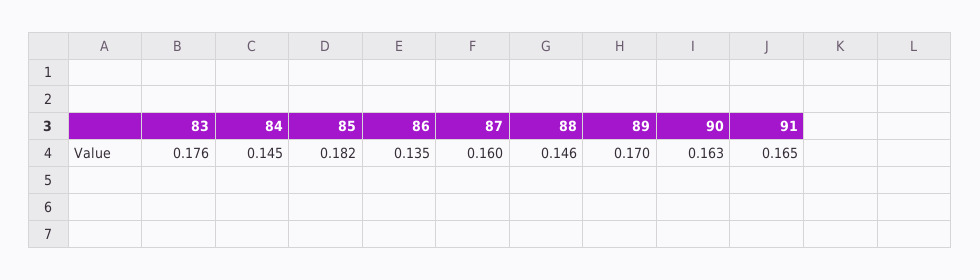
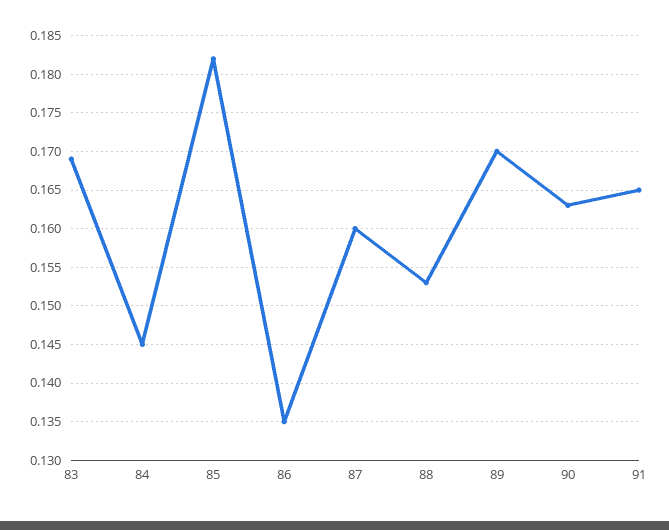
83: 0.176 -> 0.169
88: 0.146 -> 0.153

